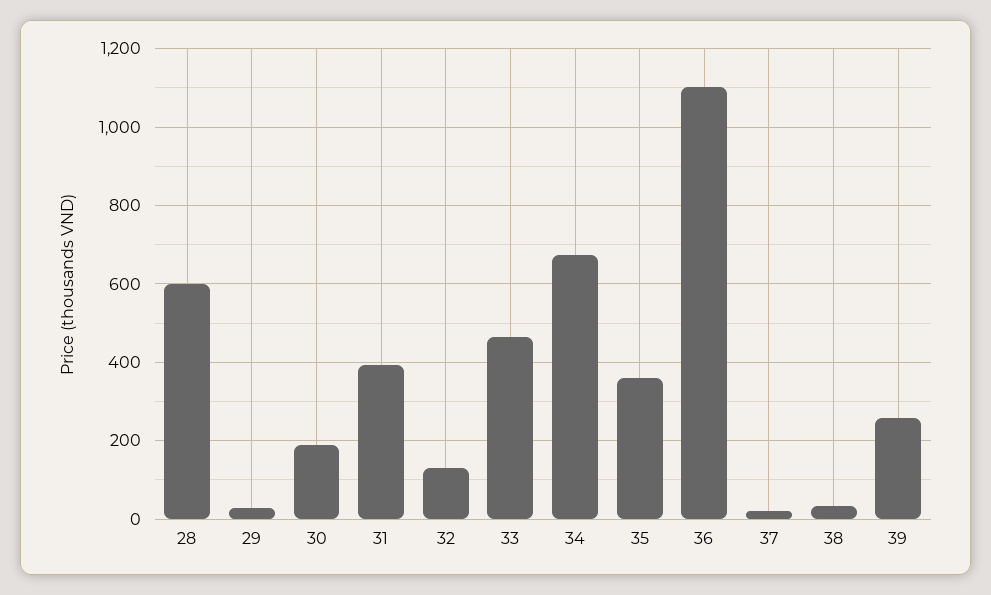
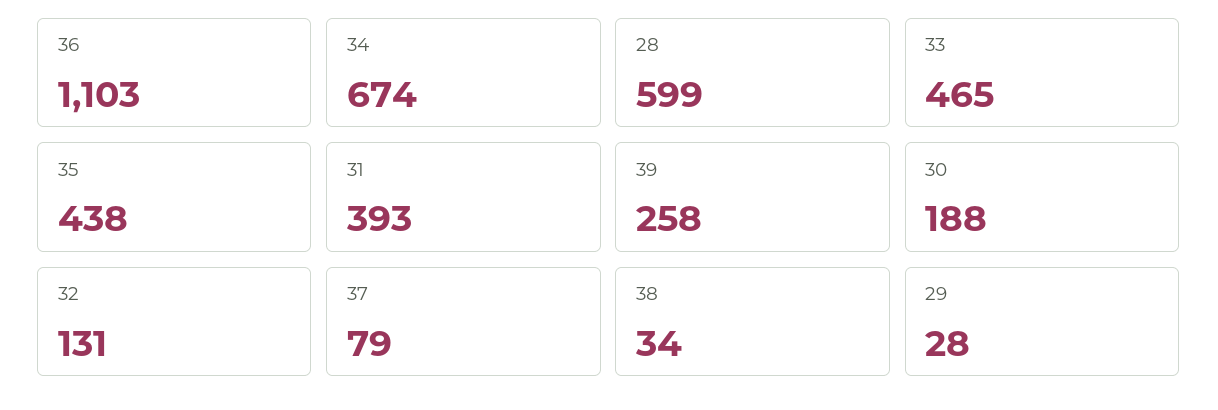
35: 360 -> 438
37: 20 -> 79

